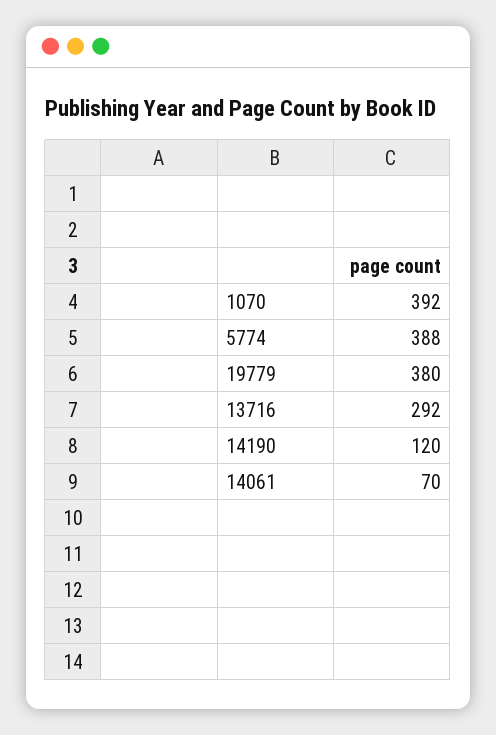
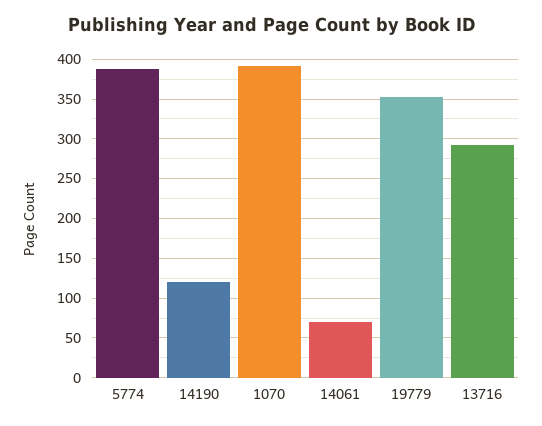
19779: 380 -> 350

